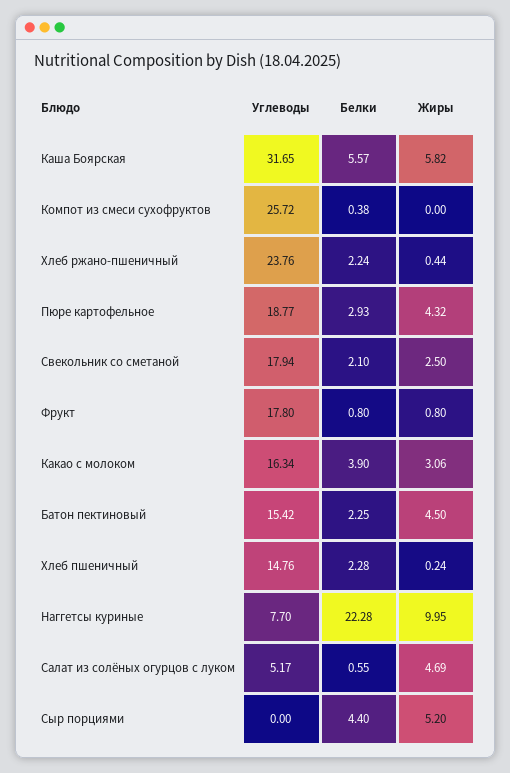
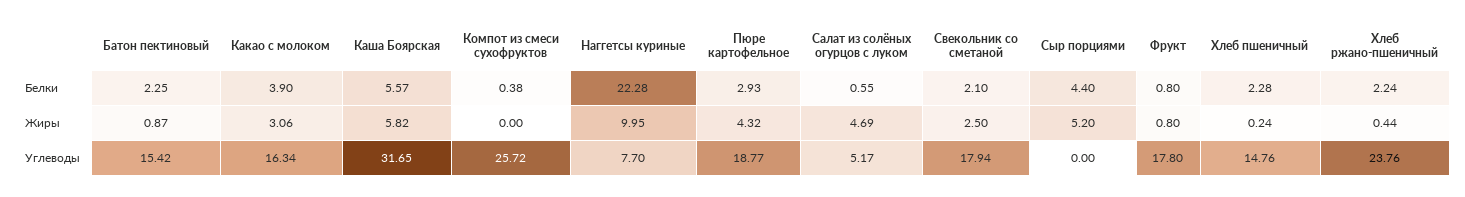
Жиры, Батон пектиновый: 4.5 -> 0.87

